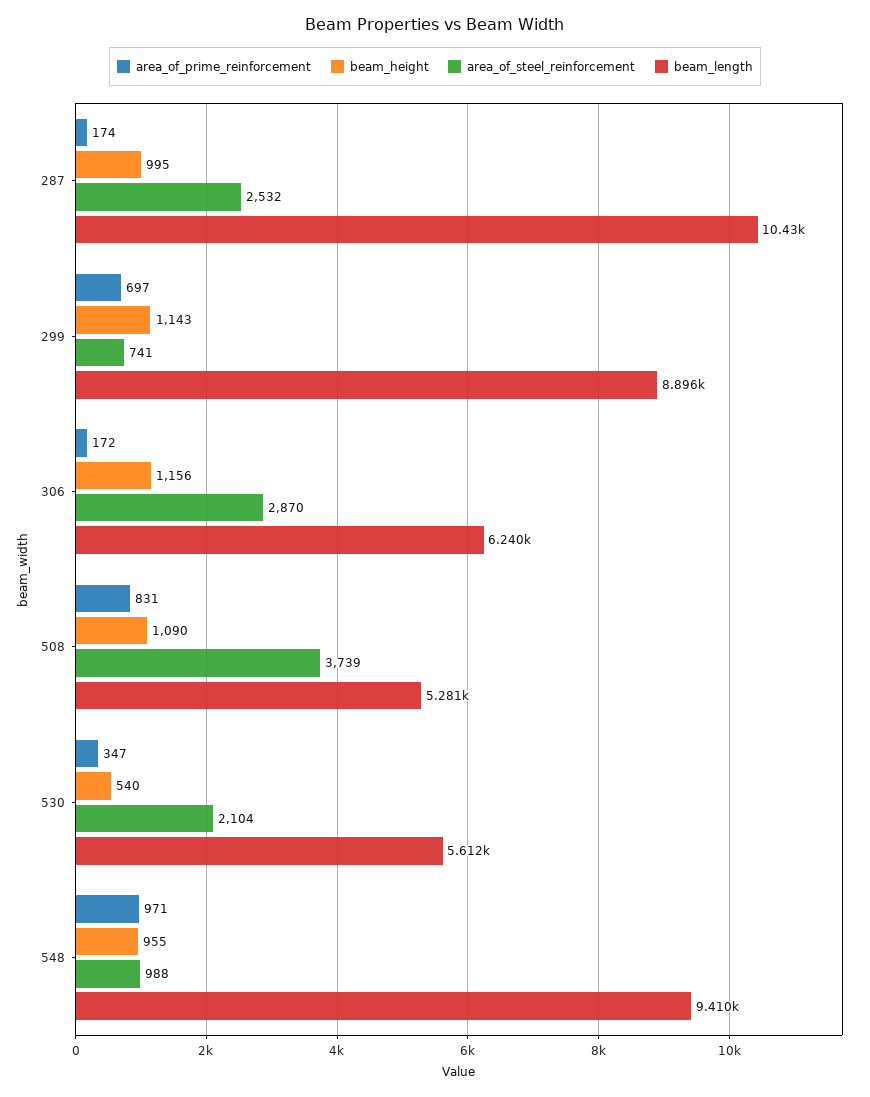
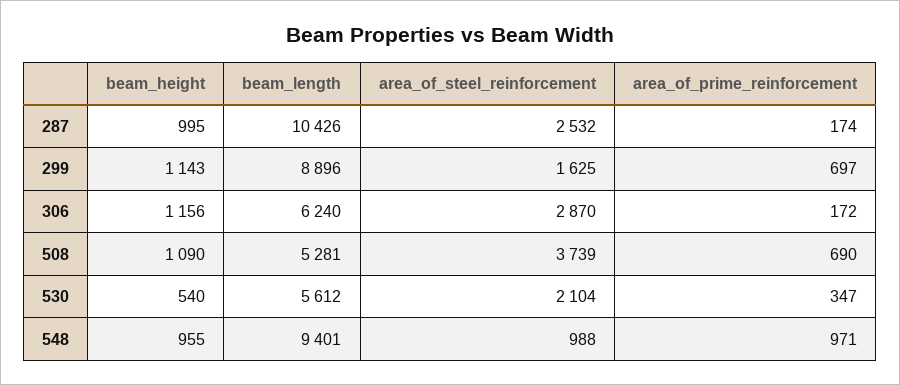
area_of_steel_reinforcement, 299: 741 -> 1625
area_of_prime_reinforcement, 508: 831 -> 690
beam_length, 548: 9410 -> 9401

